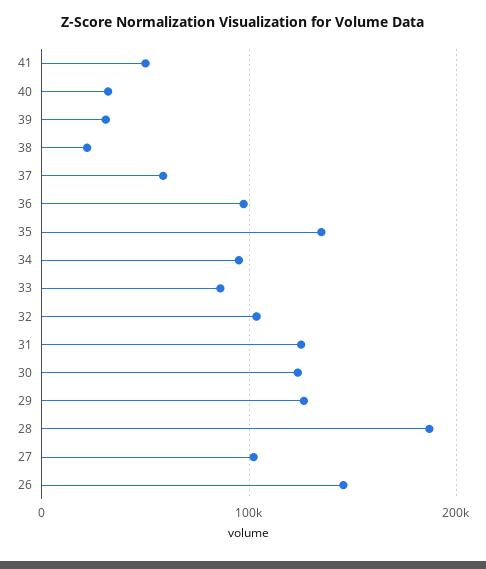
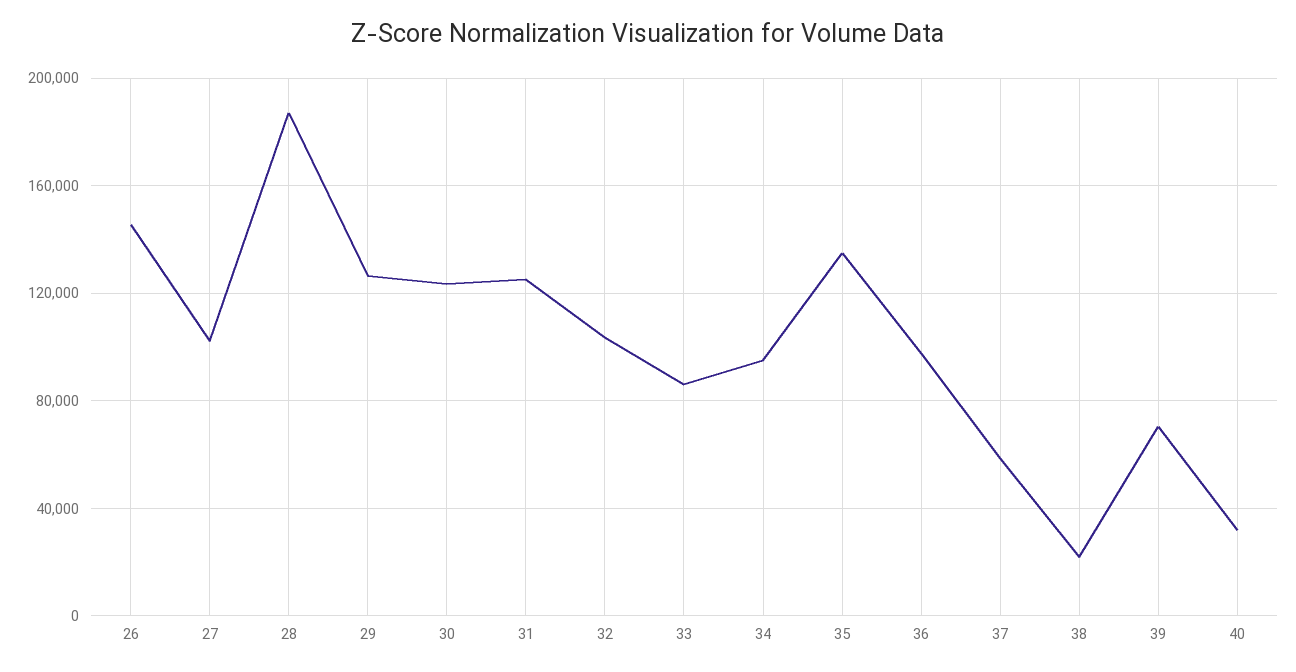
41: 50000 -> none
39: 30000 -> 70000

